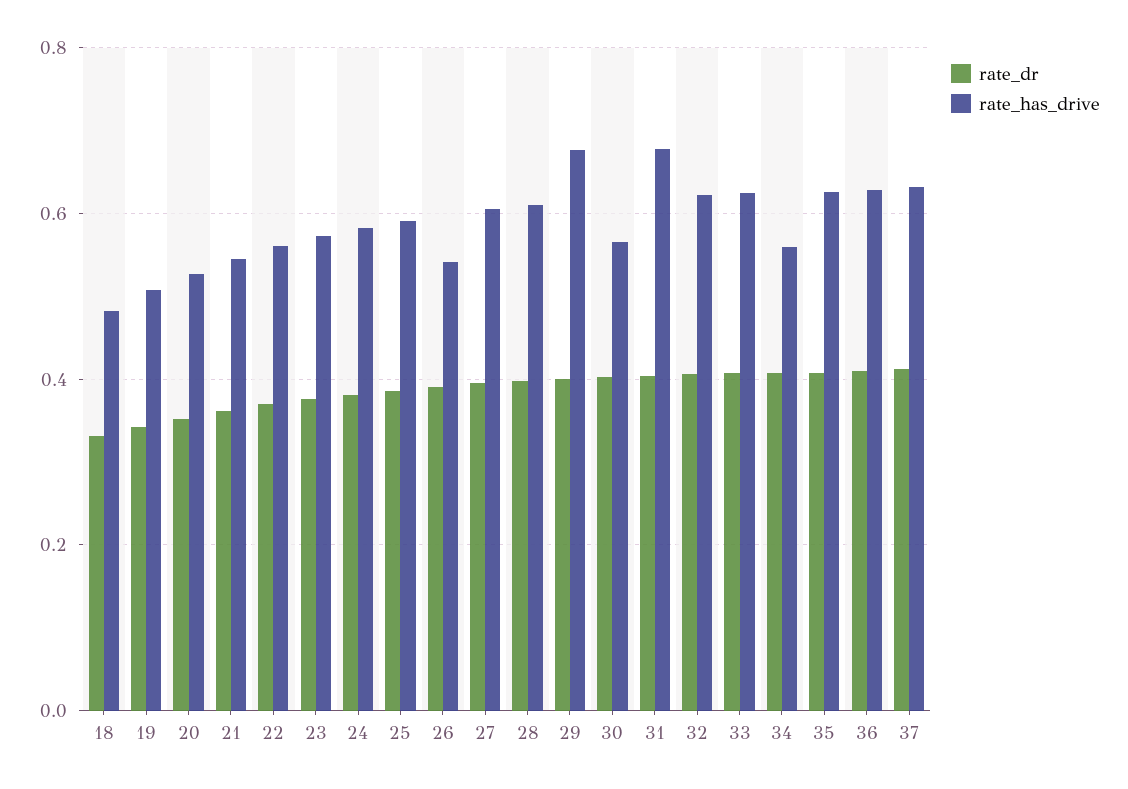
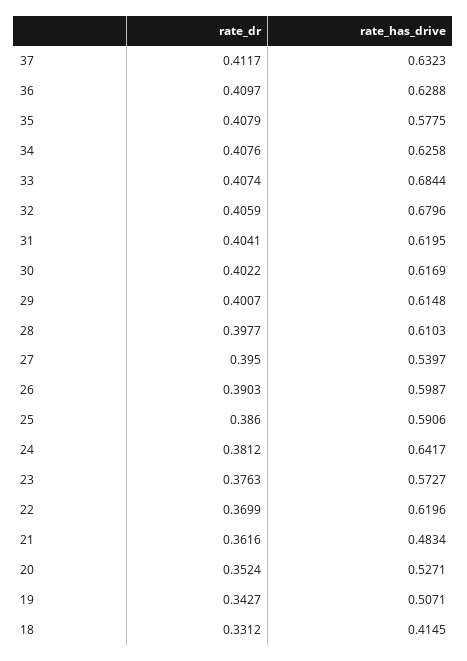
rate_has_drive, 18: 0.48 -> 0.4145
rate_has_drive, 21: 0.54 -> 0.4834
rate_has_drive, 22: 0.56 -> 0.6196
rate_has_drive, 24: 0.58 -> 0.6417
rate_has_drive, 26: 0.54 -> 0.5987
rate_has_drive, 27: 0.6 -> 0.5397
rate_has_drive, 29: 0.68 -> 0.6148
rate_has_drive, 30: 0.56 -> 0.6169
rate_has_drive, 31: 0.68 -> 0.6195
rate_has_drive, 32: 0.62 -> 0.6796
rate_has_drive, 33: 0.62 -> 0.6844
rate_has_drive, 34: 0.56 -> 0.6258
rate_has_drive, 35: 0.62 -> 0.5775

